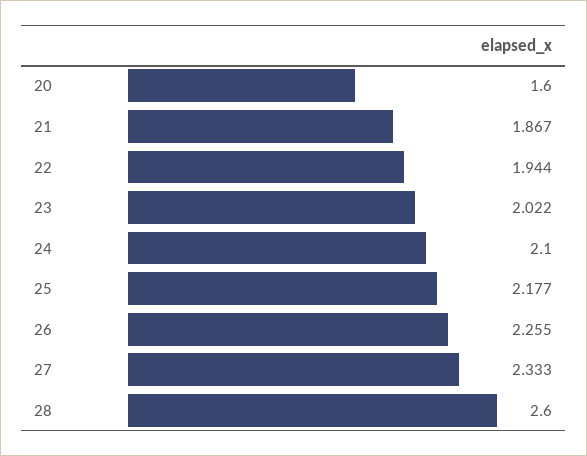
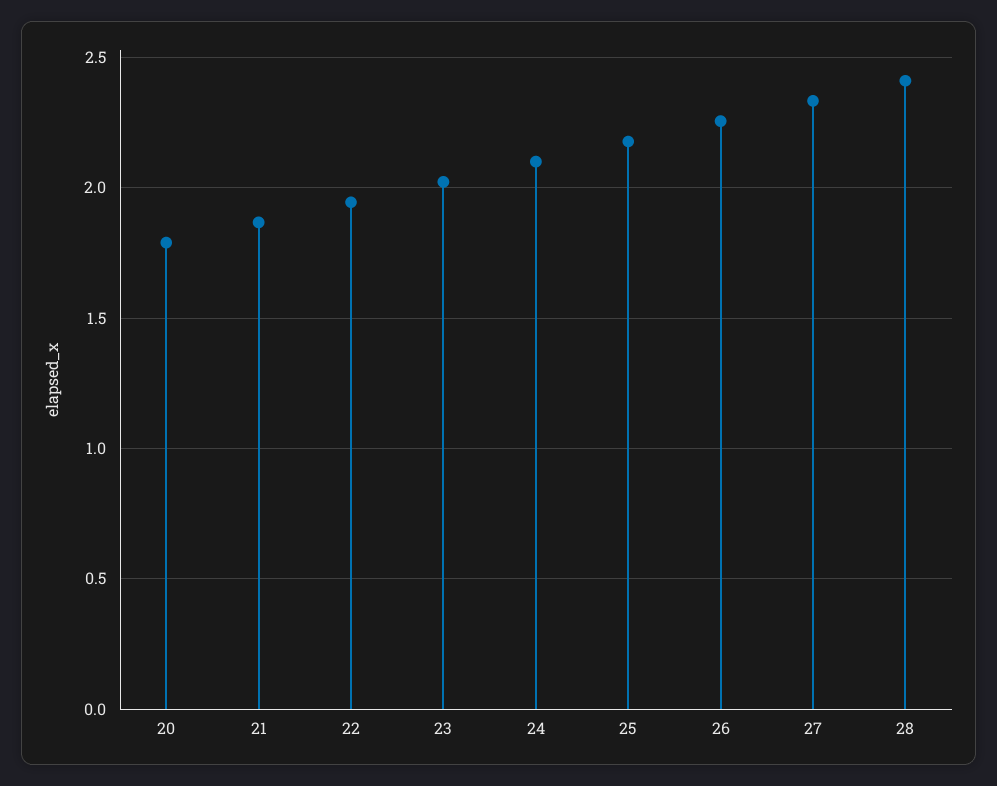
20: 1.6 -> 1.8
28: 2.6 -> 2.4

